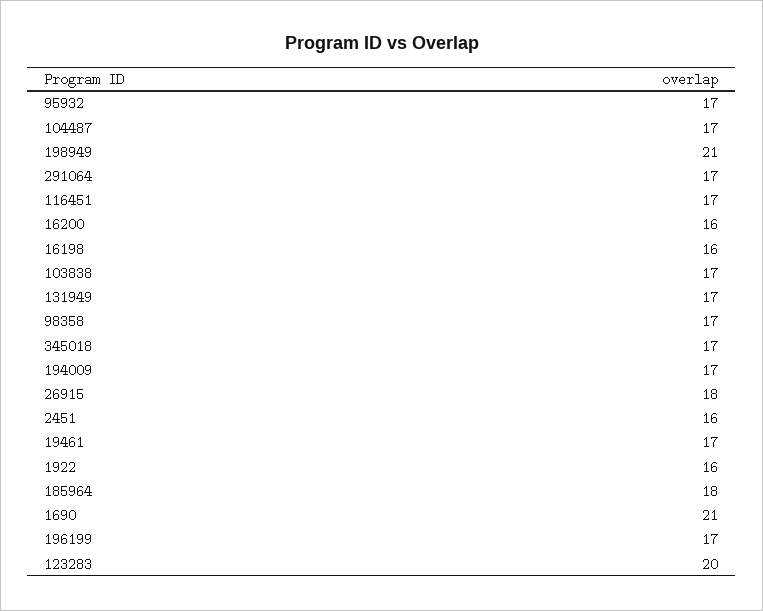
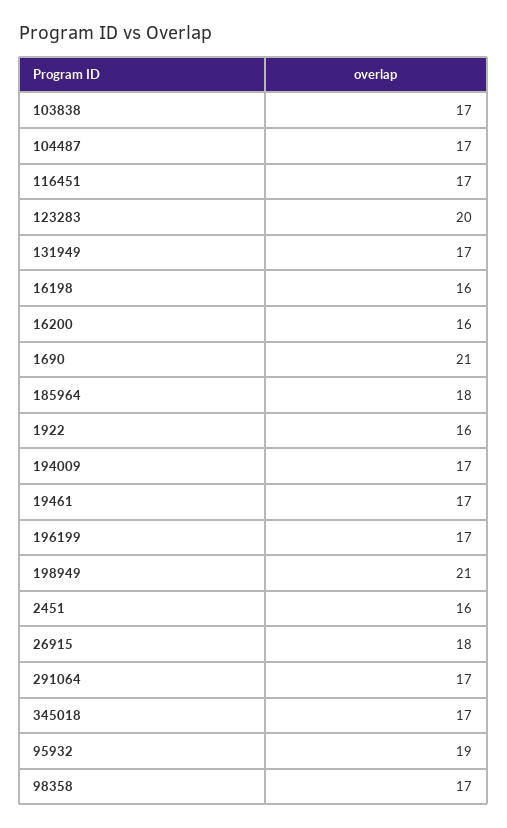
95932: 17 -> 19

